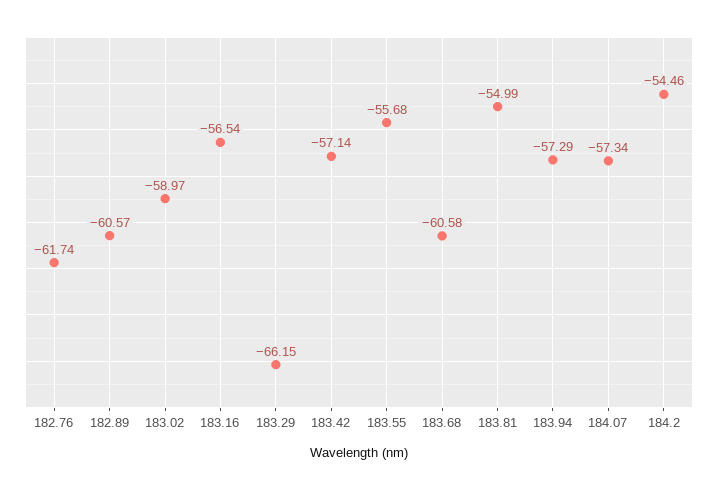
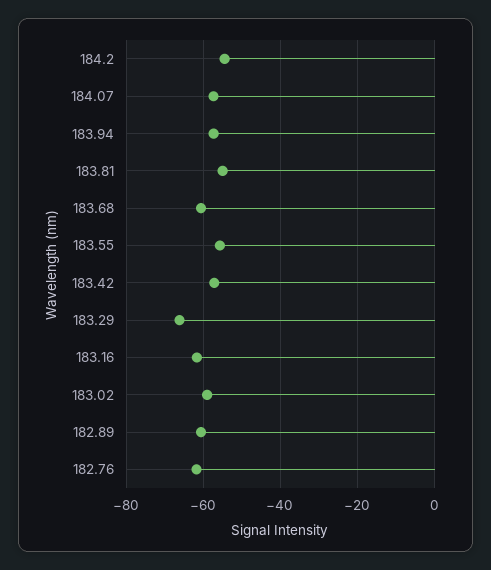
183.16: -56.54 -> -62

